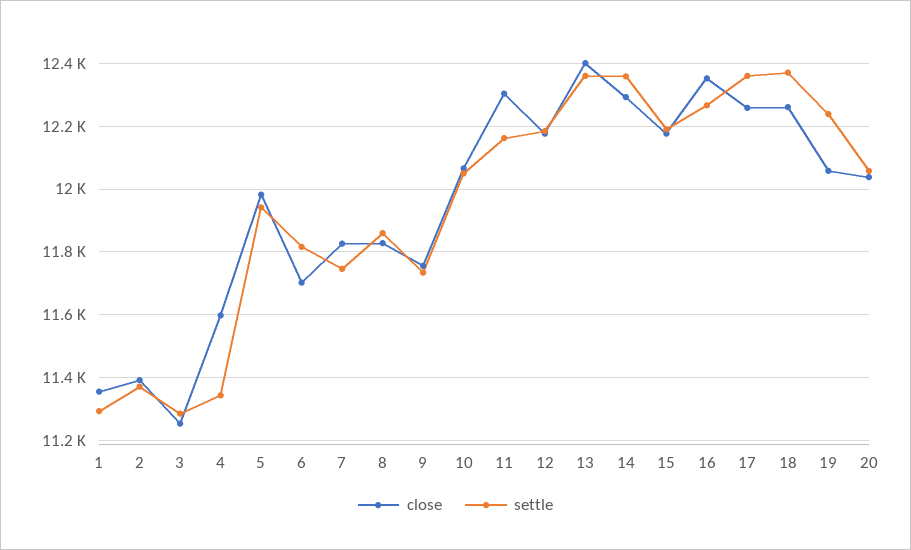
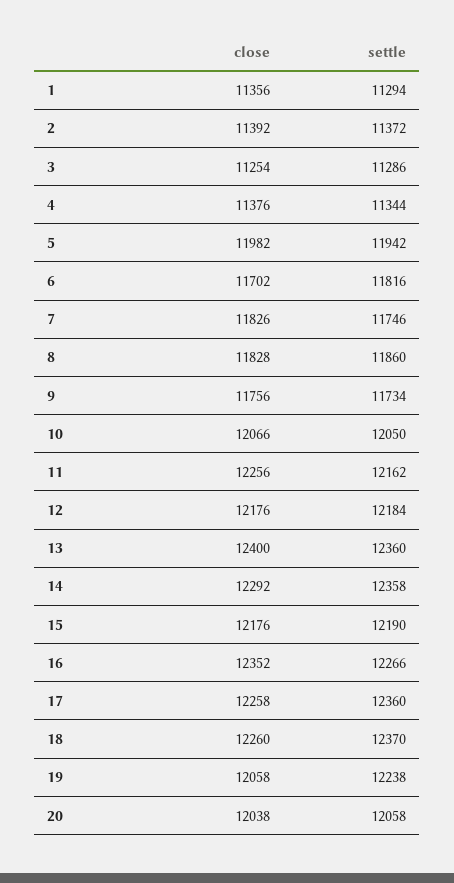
close, 4: 11600 -> 11376
close, 11: 12300 -> 12256

